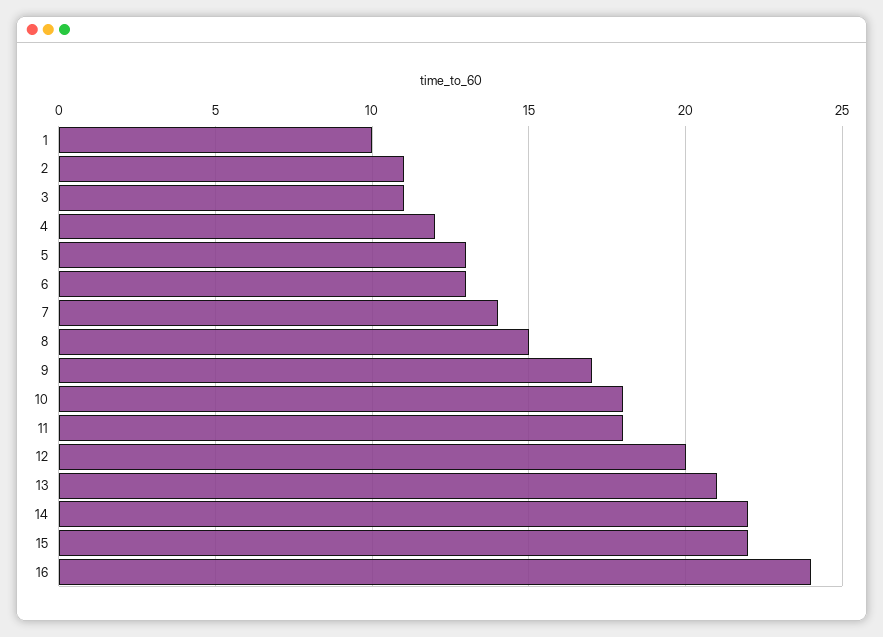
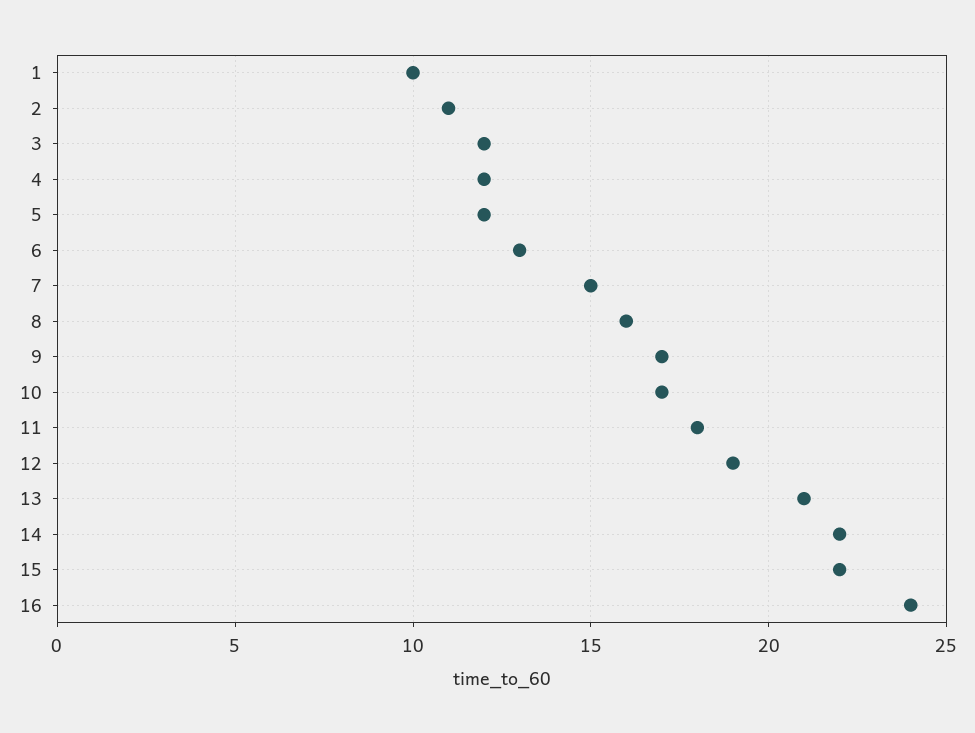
3: 11 -> 12
5: 13 -> 12
7: 14 -> 15
8: 15 -> 16
10: 18 -> 17
12: 20 -> 19

